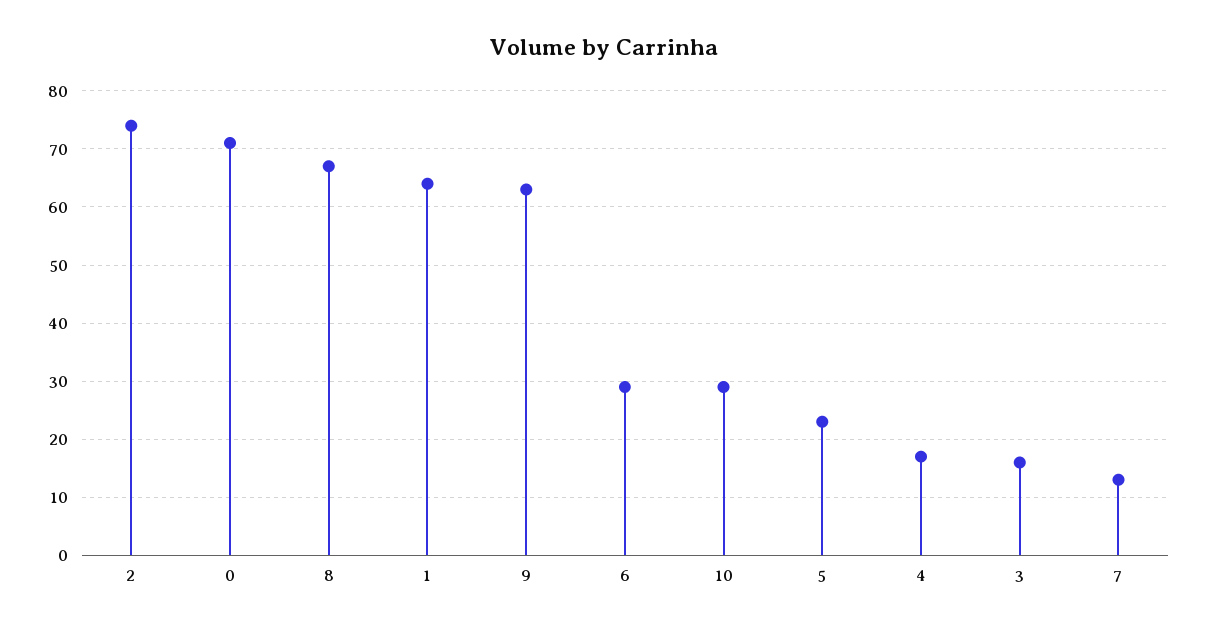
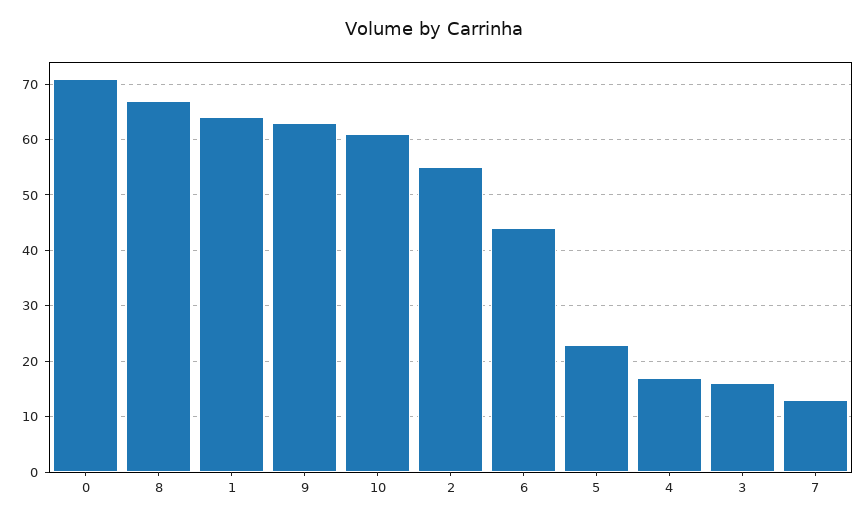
2: 75 -> 55
6: 30 -> 45
10: 30 -> 60

